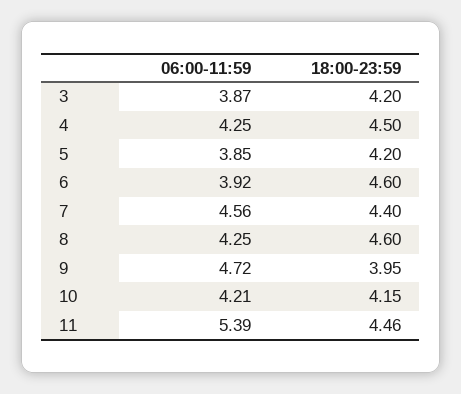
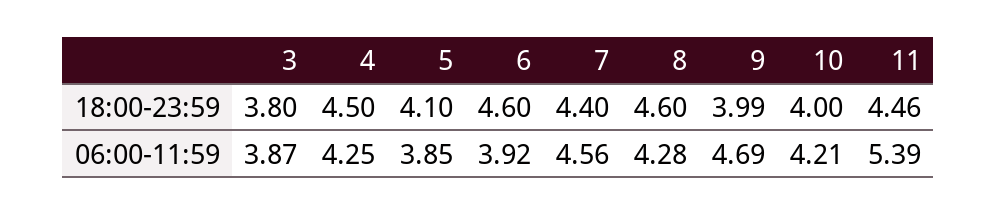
18:00-23:59, 3: 4.2 -> 3.8
18:00-23:59, 5: 4.2 -> 4.1
06:00-11:59, 8: 4.25 -> 4.28
06:00-11:59, 9: 4.72 -> 4.69
18:00-23:59, 9: 3.95 -> 3.99
18:00-23:59, 10: 4.15 -> 4

